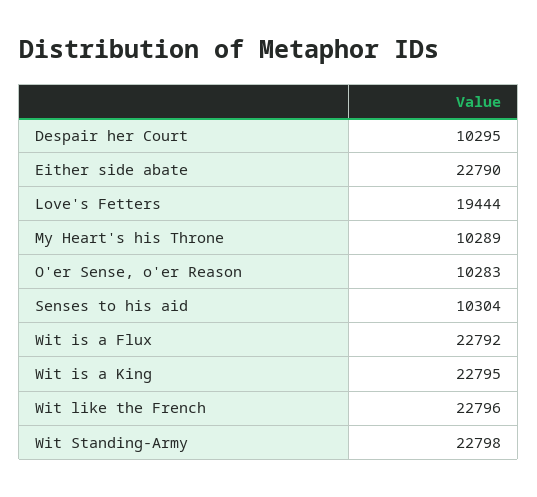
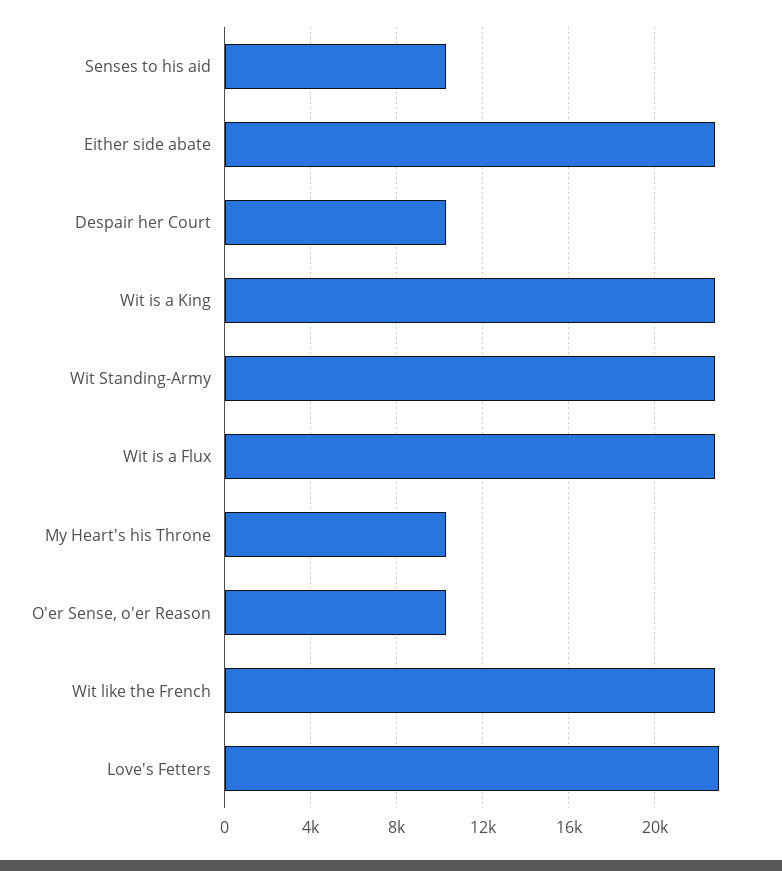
Love's Fetters: 19444 -> 23000

